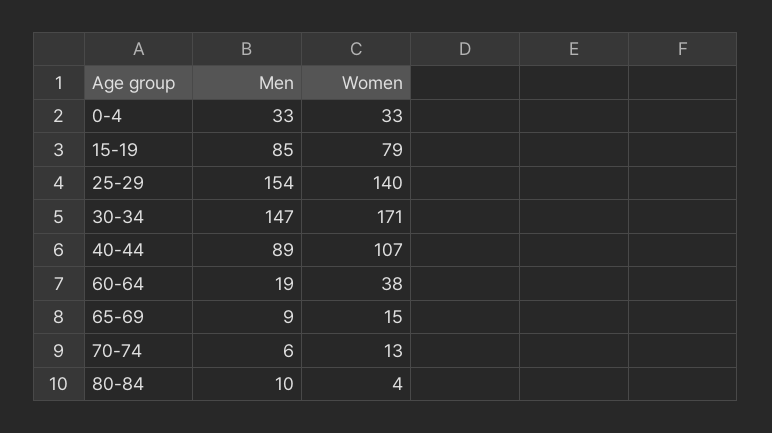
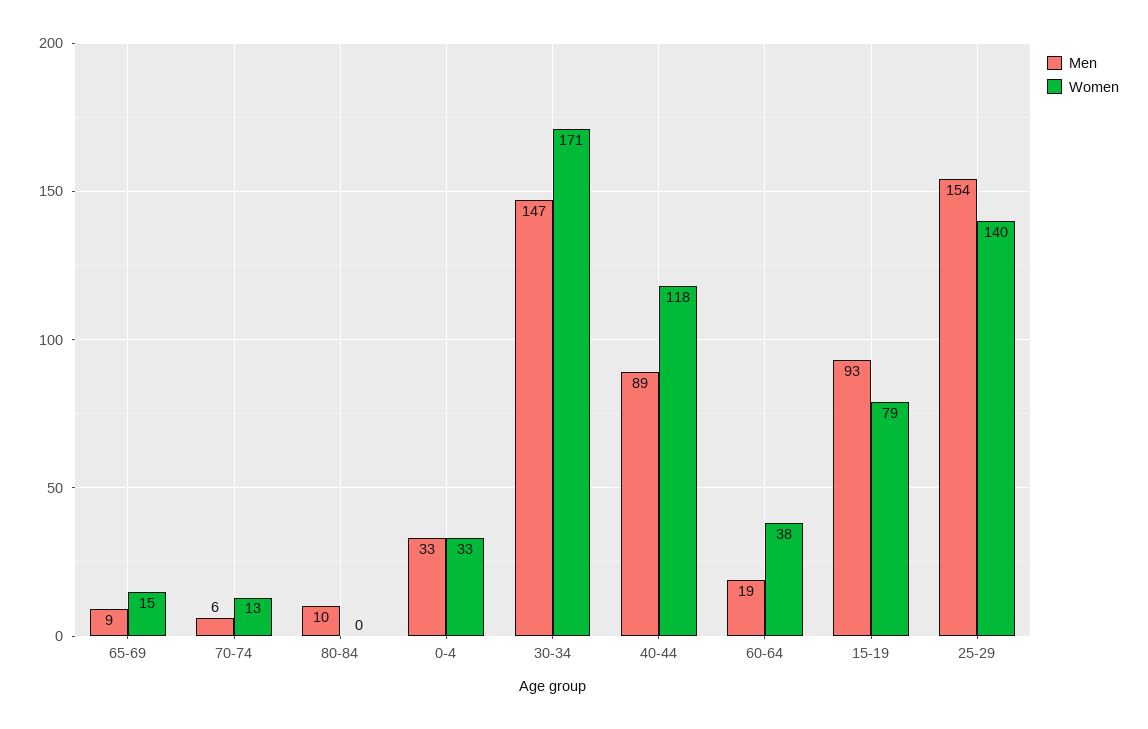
Men, 15-19: 85 -> 93
Women, 40-44: 107 -> 118
Women, 80-84: 4 -> 0

